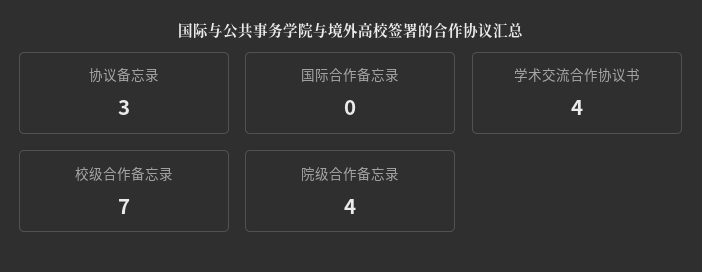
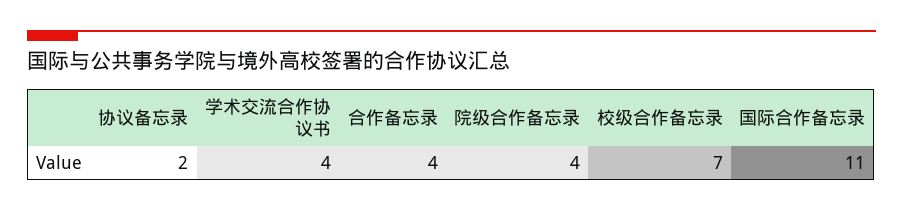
协议备忘录: 3 -> 2
国际合作备忘录: 0 -> 11
合作备忘录: none -> 4

